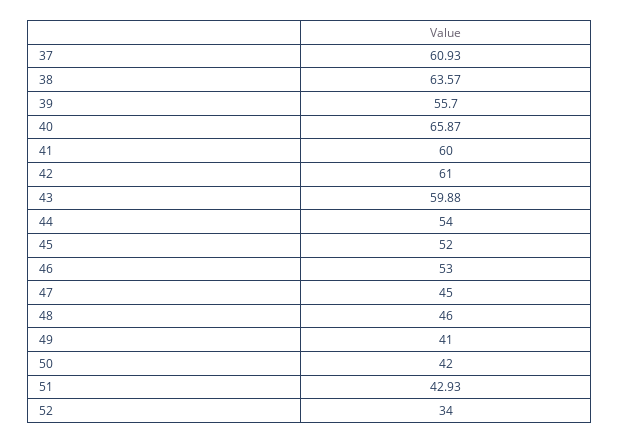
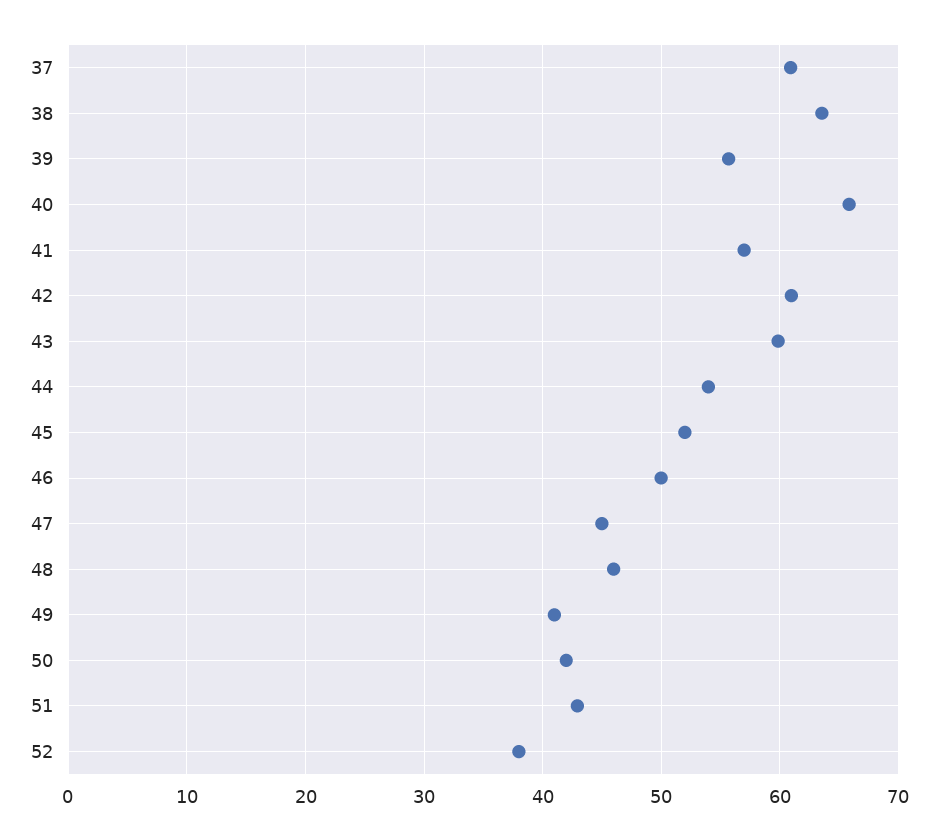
41: 60 -> 57
46: 53 -> 50
52: 34 -> 38

